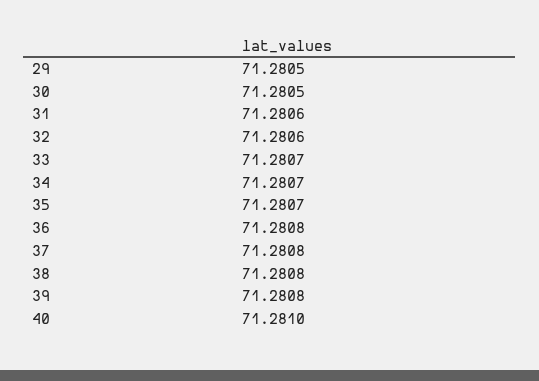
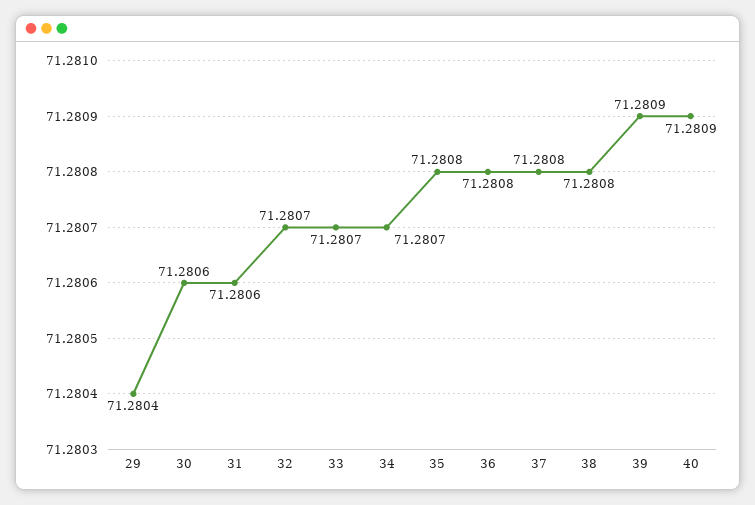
29: 71.2805 -> 71.2804
30: 71.2805 -> 71.2806
32: 71.2806 -> 71.2807
35: 71.2807 -> 71.2808
39: 71.2808 -> 71.2809
40: 71.281 -> 71.2809

